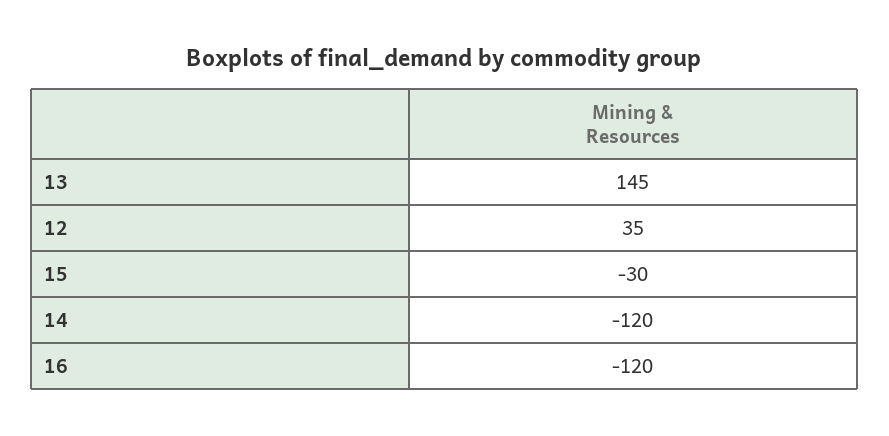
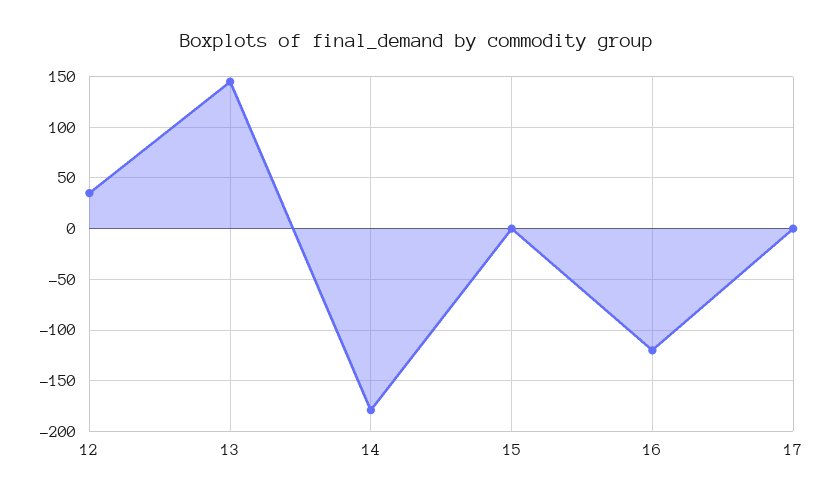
15: -30 -> 0
14: -120 -> -180
17: none -> 0

